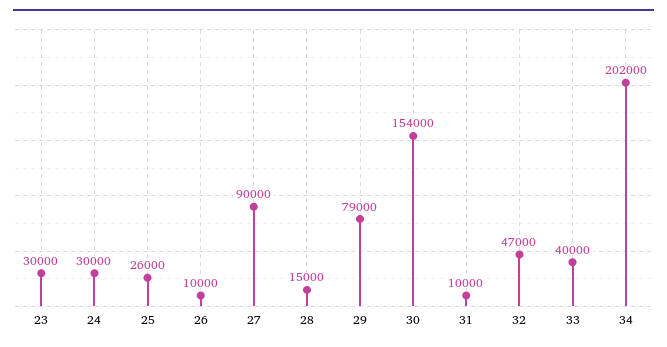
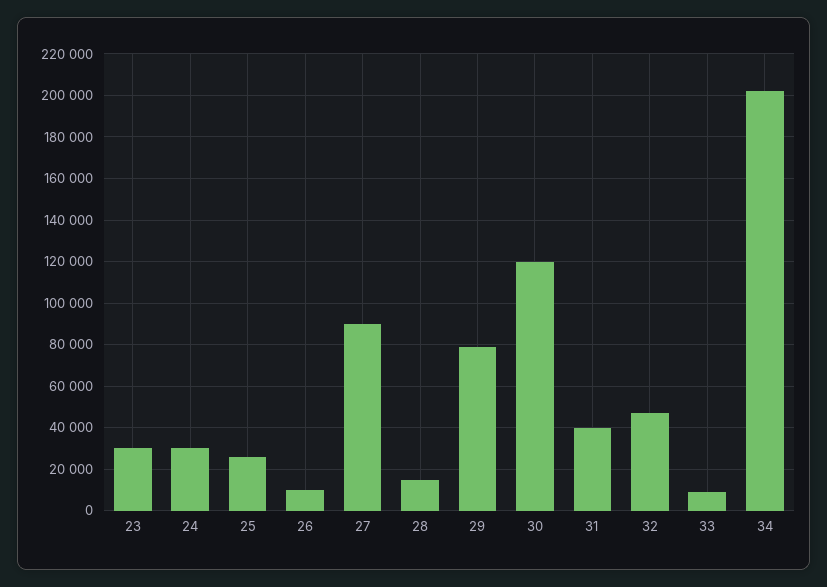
30: 154000 -> 120000
31: 10000 -> 40000
33: 40000 -> 10000

